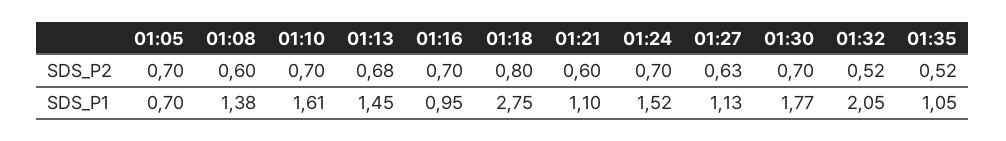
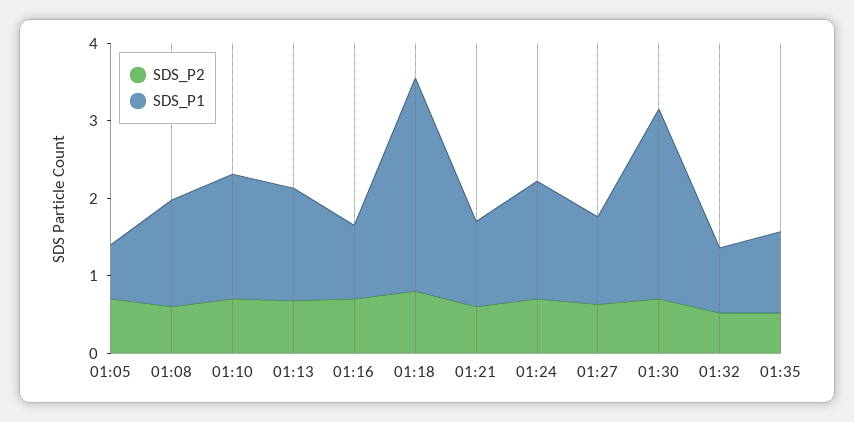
SDS_P1, 01:30: 1.77 -> 2.4
SDS_P1, 01:32: 2.05 -> 0.8

